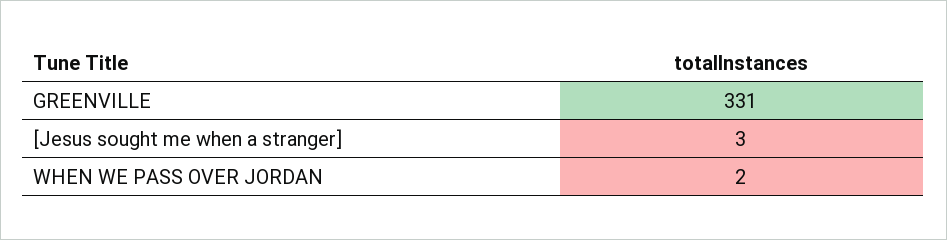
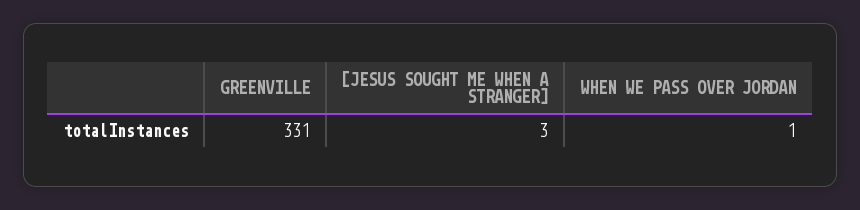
WHEN WE PASS OVER JORDAN: 2 -> 1

